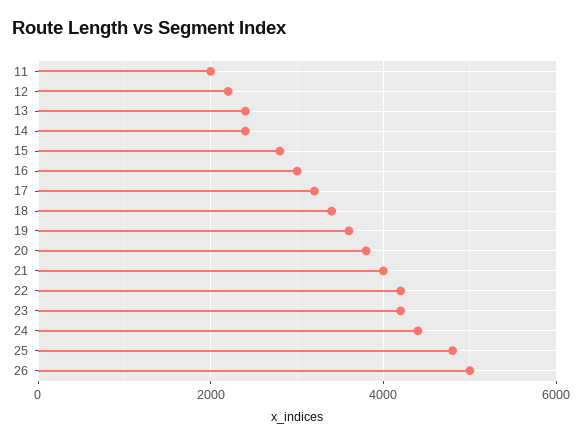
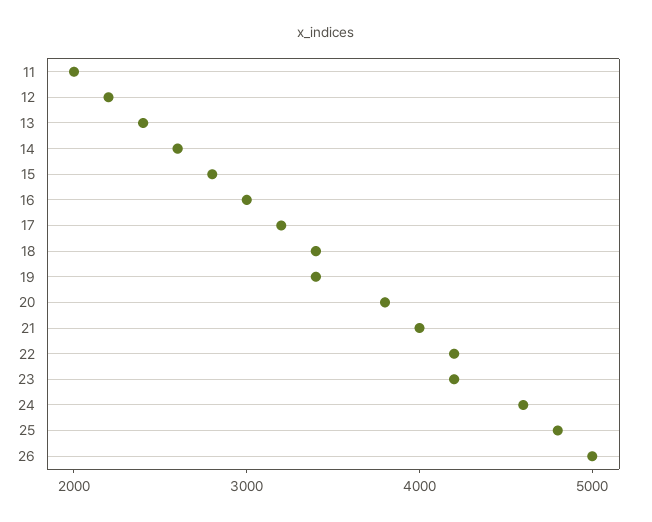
14: 2400 -> 2600
19: 3600 -> 3400
24: 4400 -> 4600

